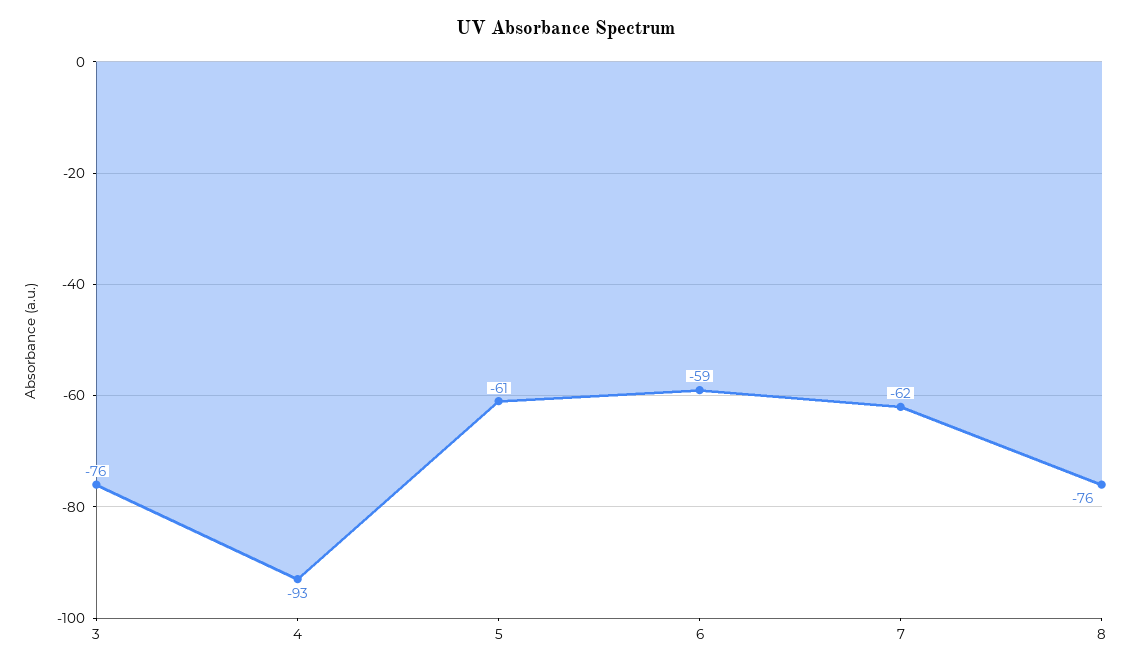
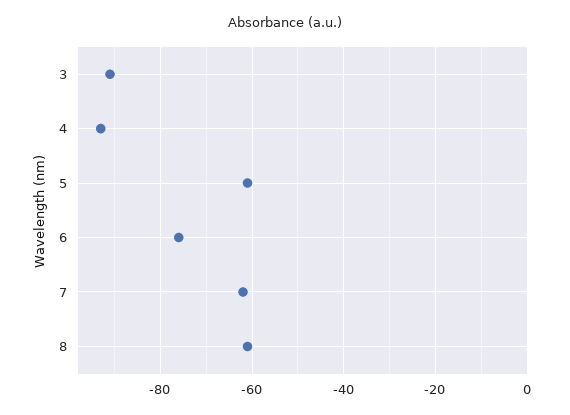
3: -76 -> -90
6: -59 -> -75
8: -76 -> -60

